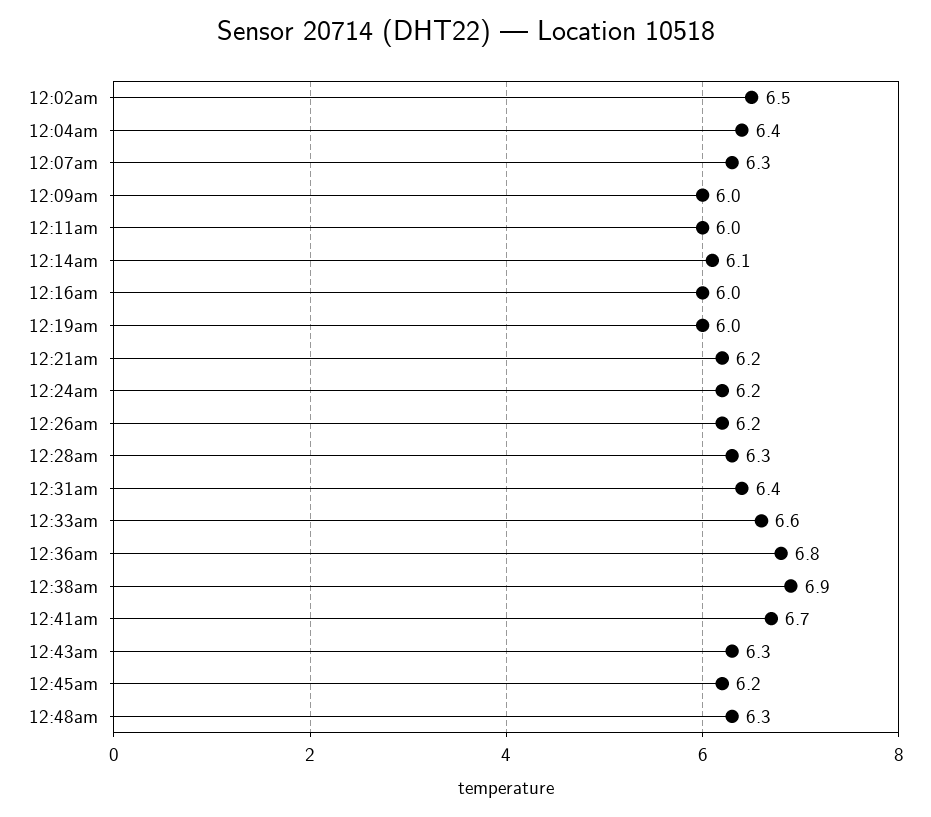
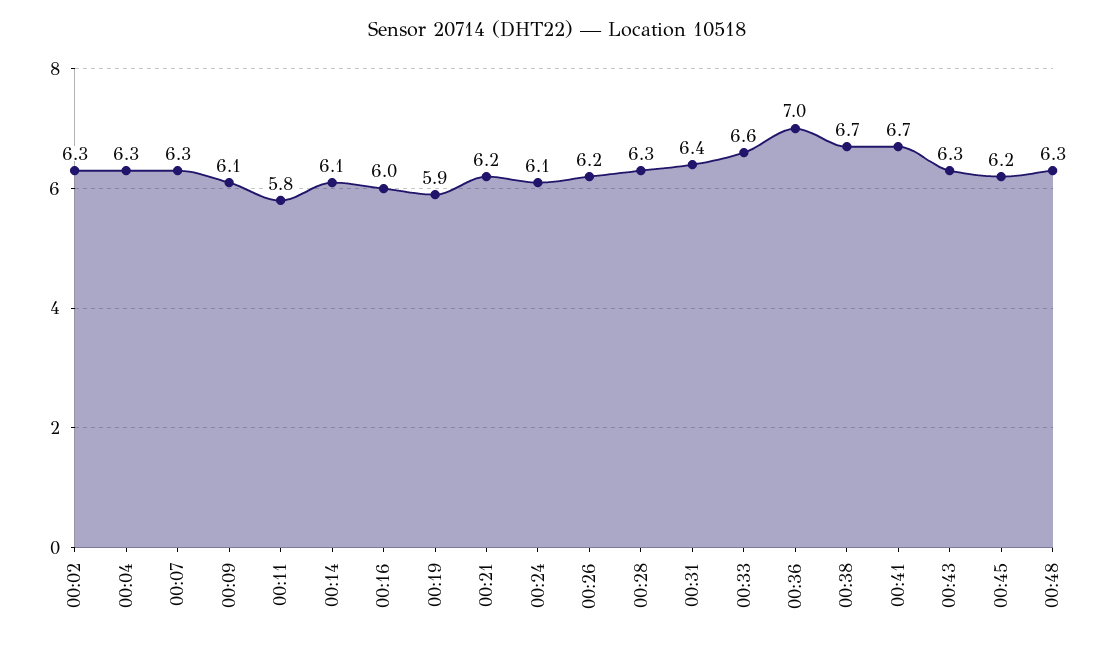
12:02am: 6.5 -> 6.3
12:04am: 6.4 -> 6.3
12:09am: 6 -> 6.1
12:11am: 6 -> 5.8
12:19am: 6 -> 5.9
12:24am: 6.2 -> 6.1
12:36am: 6.8 -> 7
12:38am: 6.9 -> 6.7

